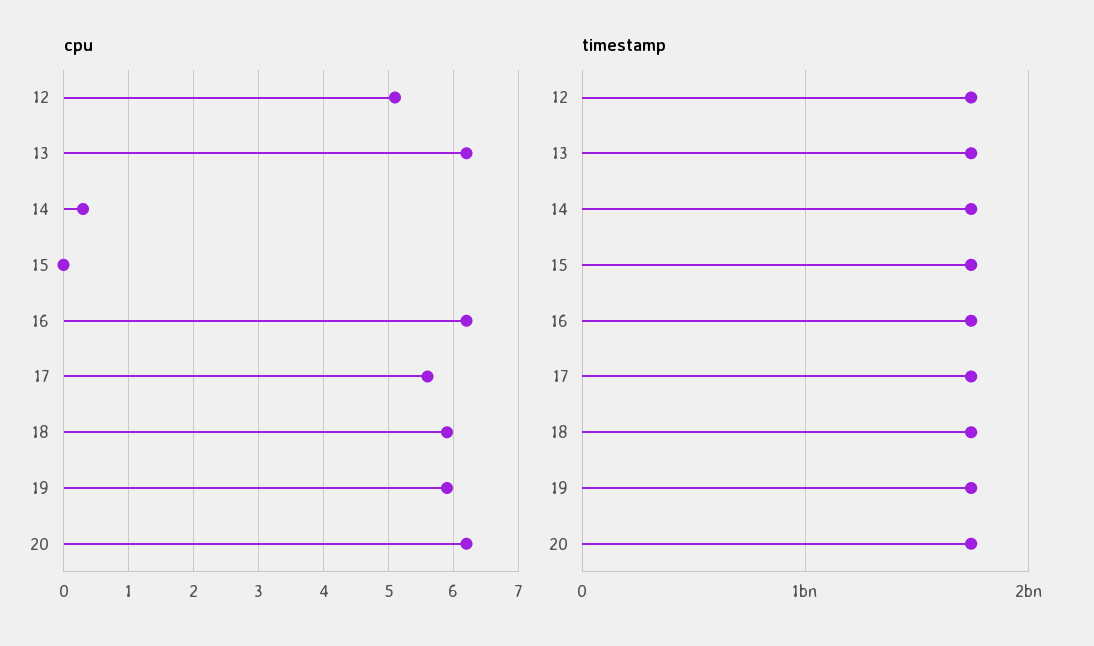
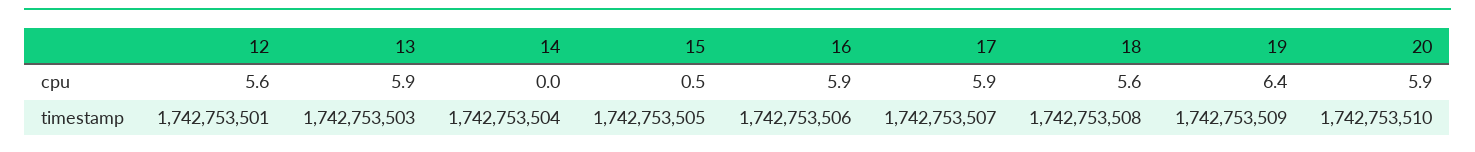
cpu, 12: 5.1 -> 5.6
cpu, 13: 6.2 -> 5.9
cpu, 14: 0.3 -> 0
cpu, 15: 0 -> 0.5
cpu, 16: 6.2 -> 5.9
cpu, 17: 5.6 -> 5.9
cpu, 18: 5.9 -> 5.6
cpu, 19: 5.9 -> 6.4
cpu, 20: 6.2 -> 5.9

